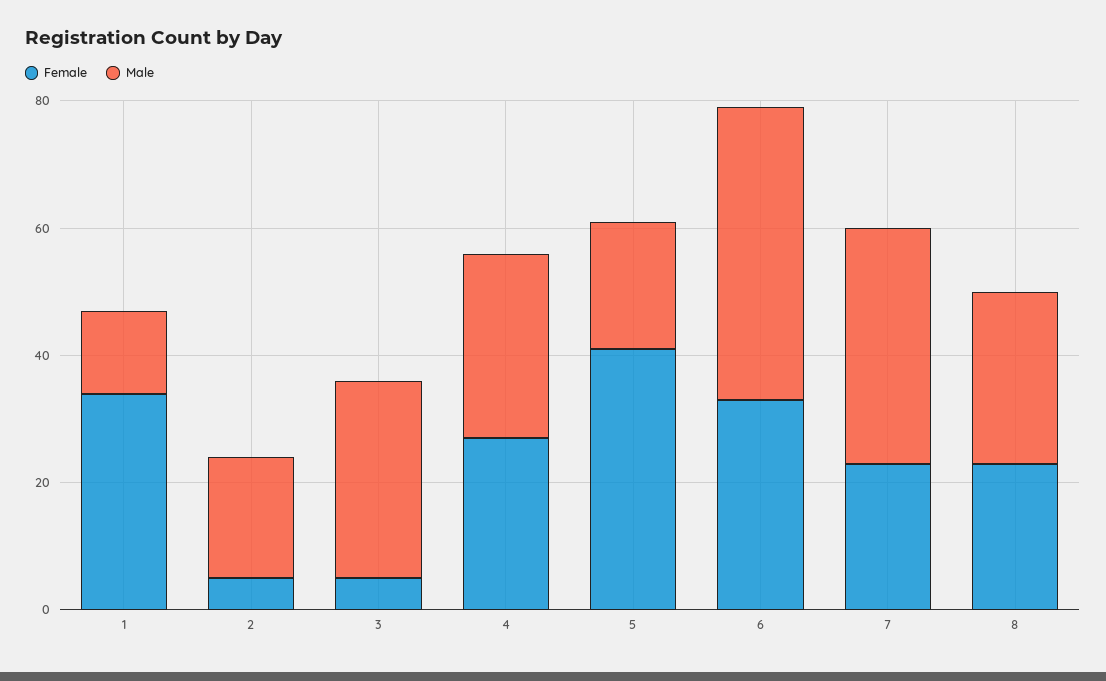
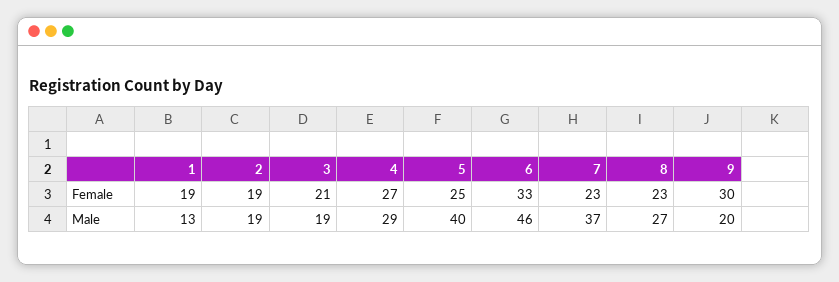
Female, 1: 35 -> 19
Female, 2: 5 -> 19
Female, 3: 5 -> 21
Male, 3: 30 -> 19
Female, 5: 40 -> 25
Male, 5: 20 -> 40
Female, 9: none -> 30
Male, 9: none -> 20

